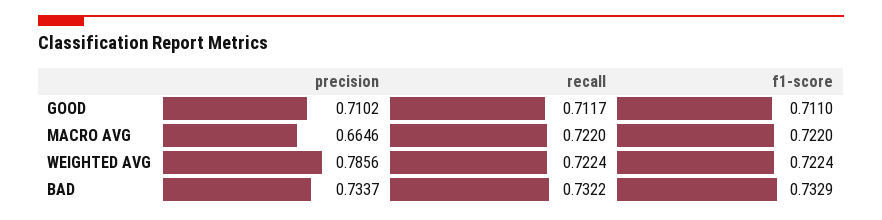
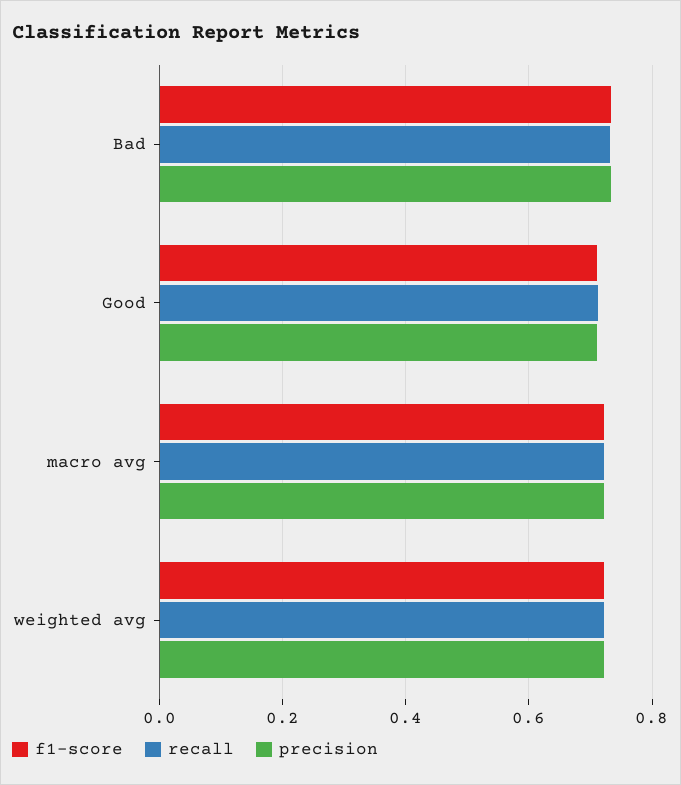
precision, MACRO AVG: 0.6646 -> 0.72
precision, WEIGHTED AVG: 0.7856 -> 0.72

